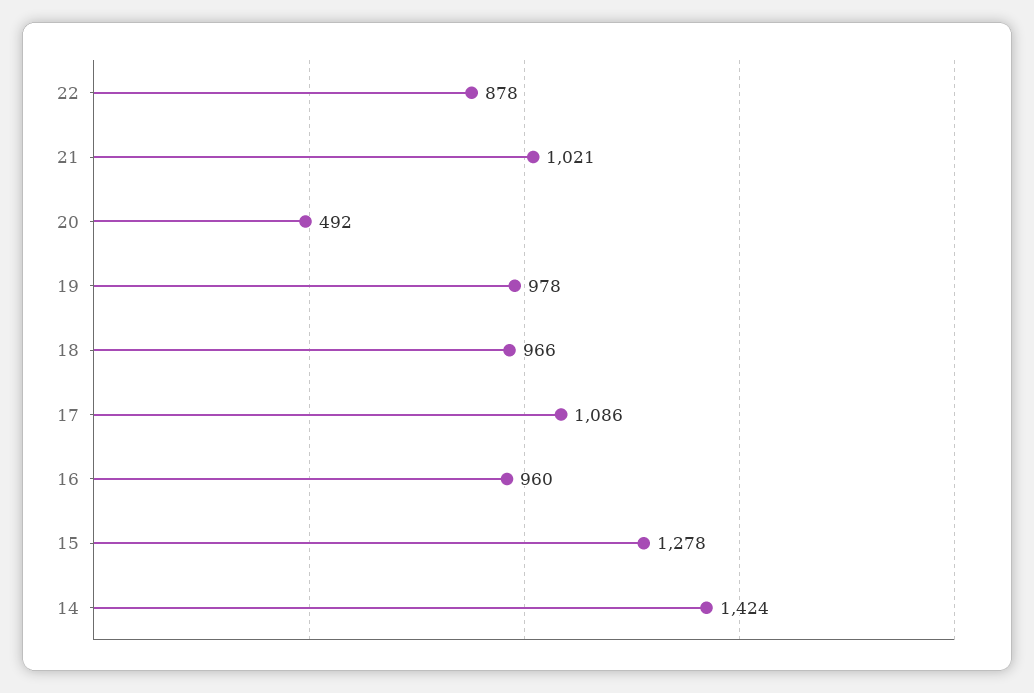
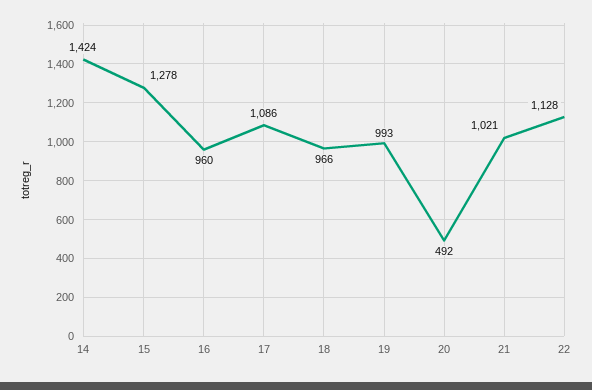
22: 878 -> 1128
19: 978 -> 993

